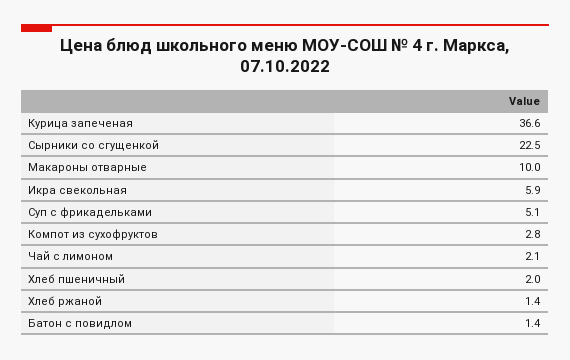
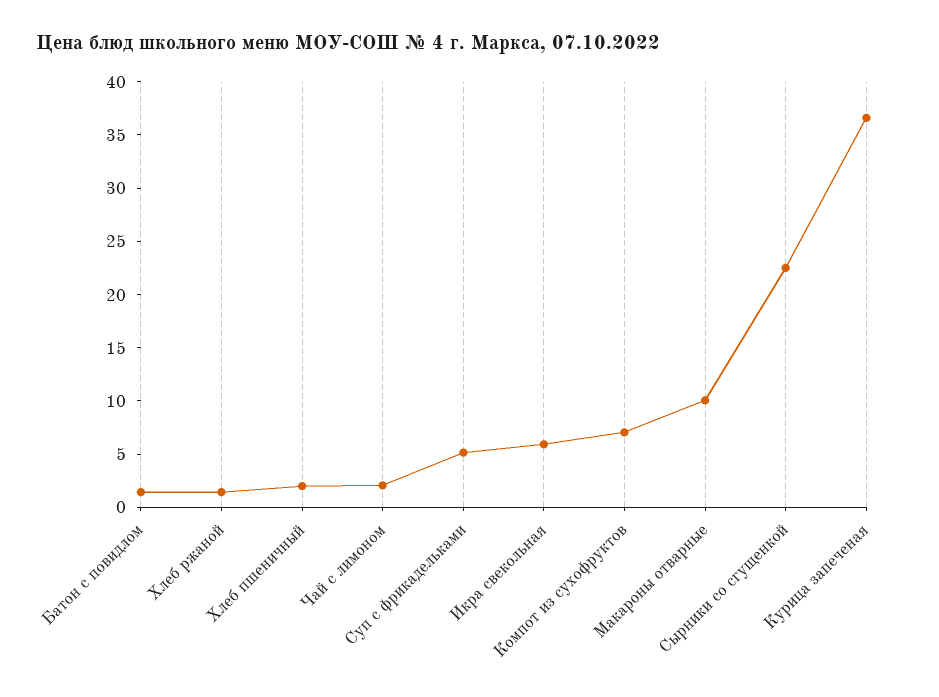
Компот из сухофруктов: 2.8 -> 7

